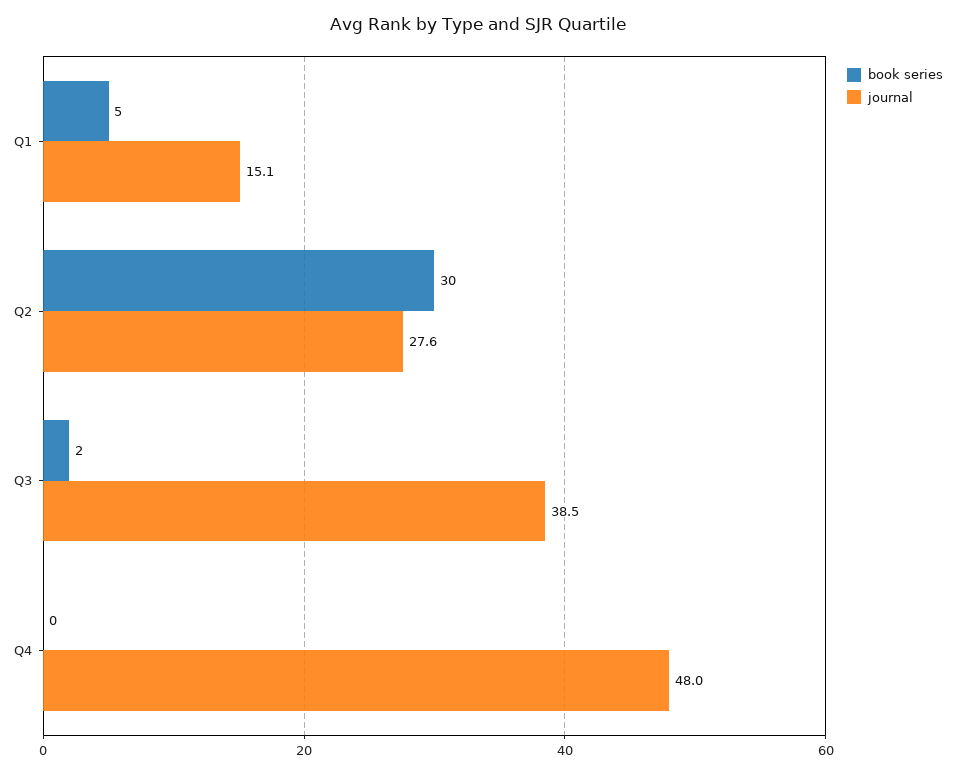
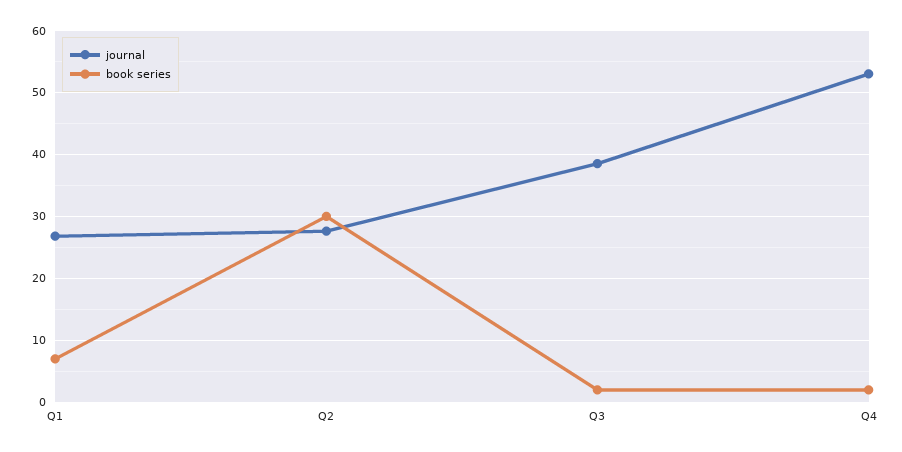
book series, Q1: 5 -> 7
journal, Q1: 15.1 -> 27
book series, Q4: 0 -> 2
journal, Q4: 48 -> 53

